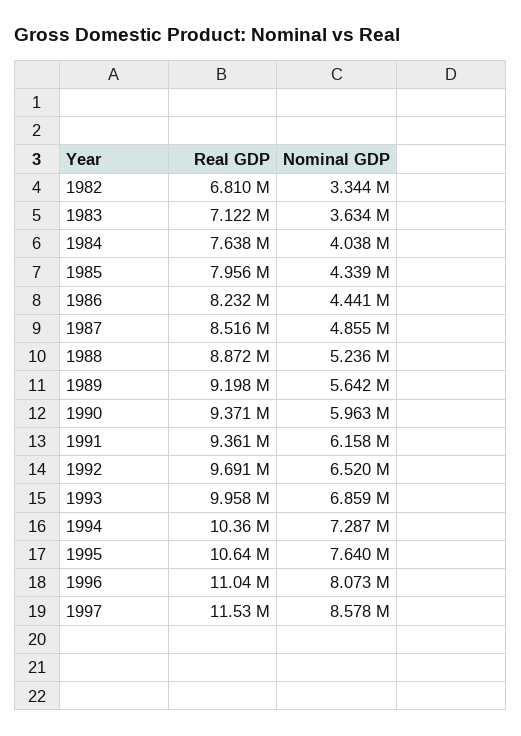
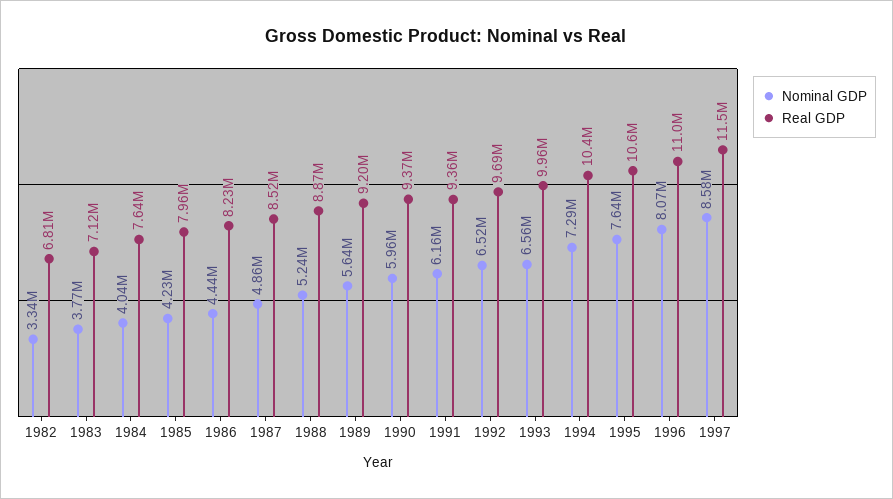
Nominal GDP, 1983: 3634000 -> 3770000
Nominal GDP, 1985: 4339000 -> 4230000
Nominal GDP, 1993: 6859000 -> 6560000

